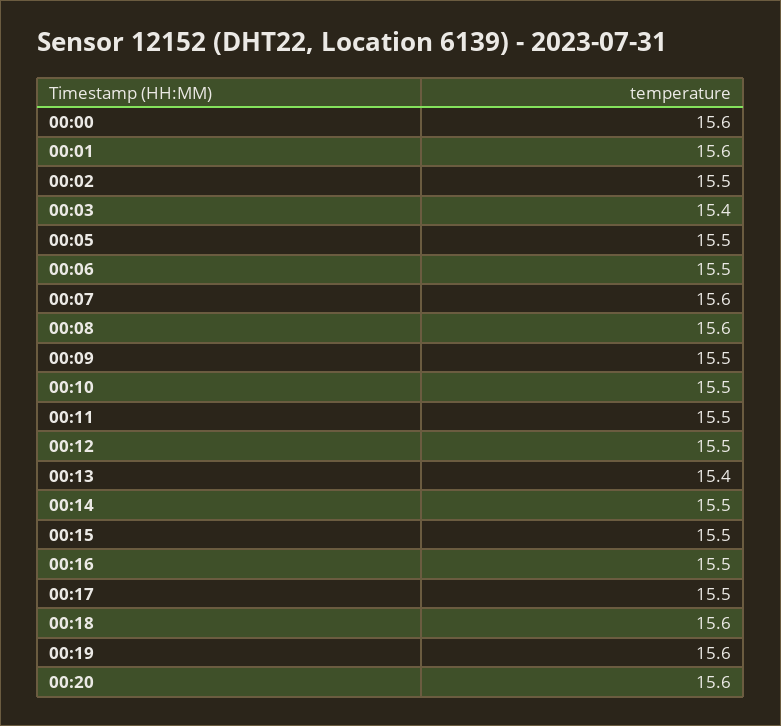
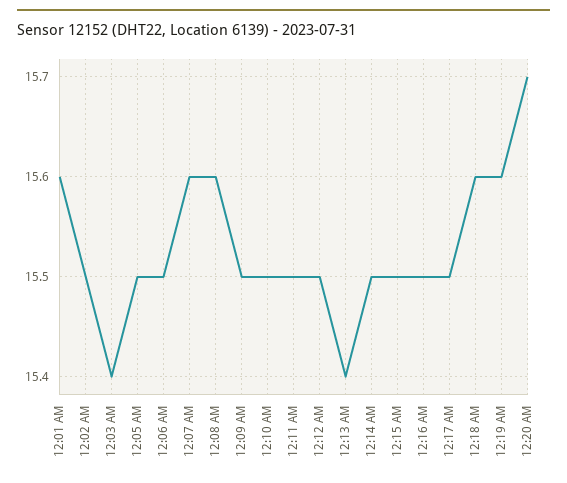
00:00: 15.6 -> none
00:20: 15.6 -> 15.7

